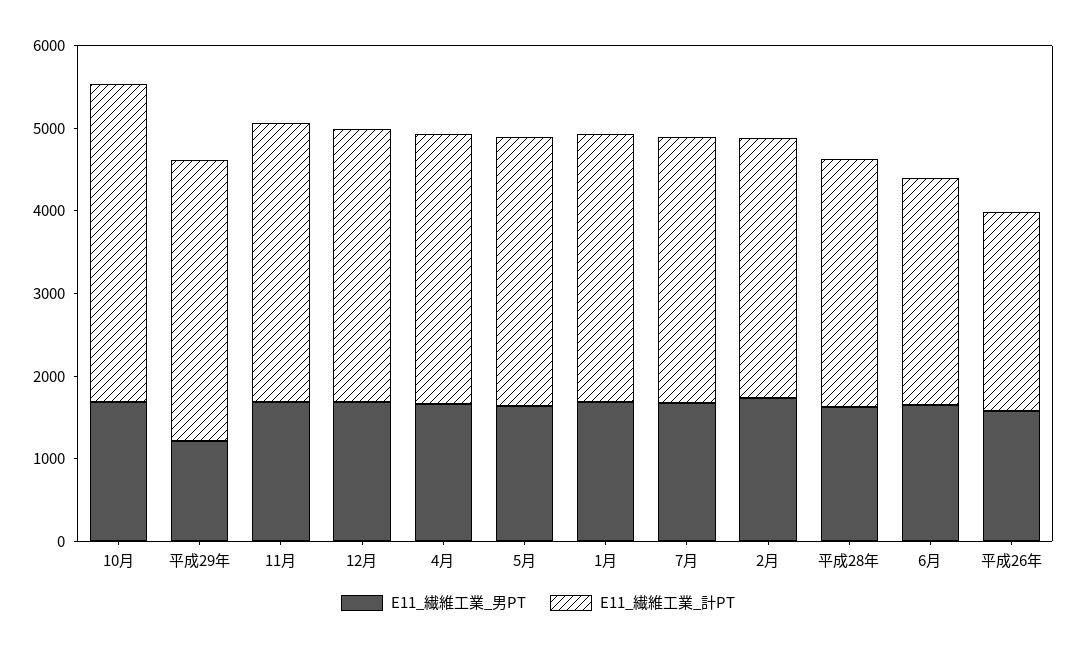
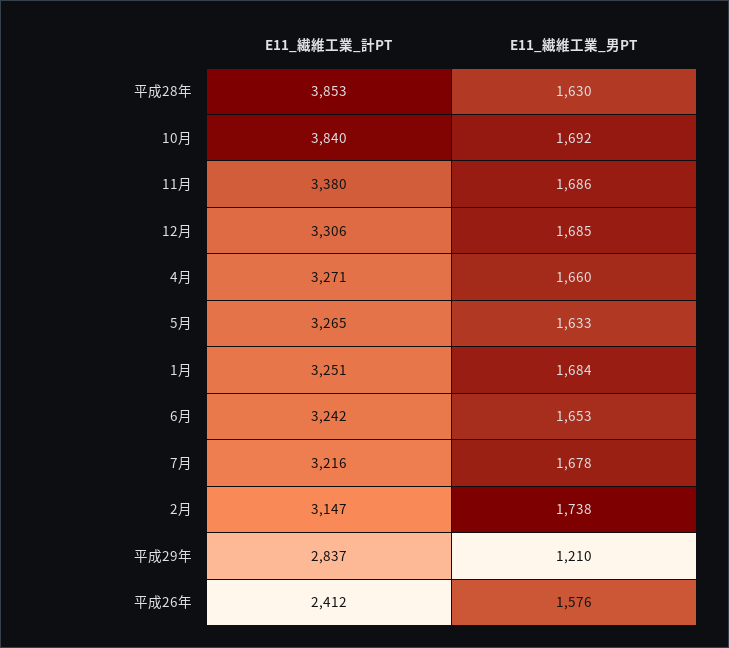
E11_繊維工業_計PT, 平成29年: 3400 -> 2837
E11_繊維工業_計PT, 平成28年: 3000 -> 3853
E11_繊維工業_計PT, 6月: 2800 -> 3242

